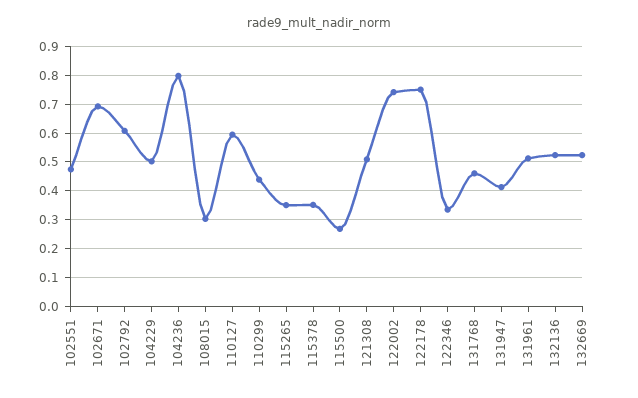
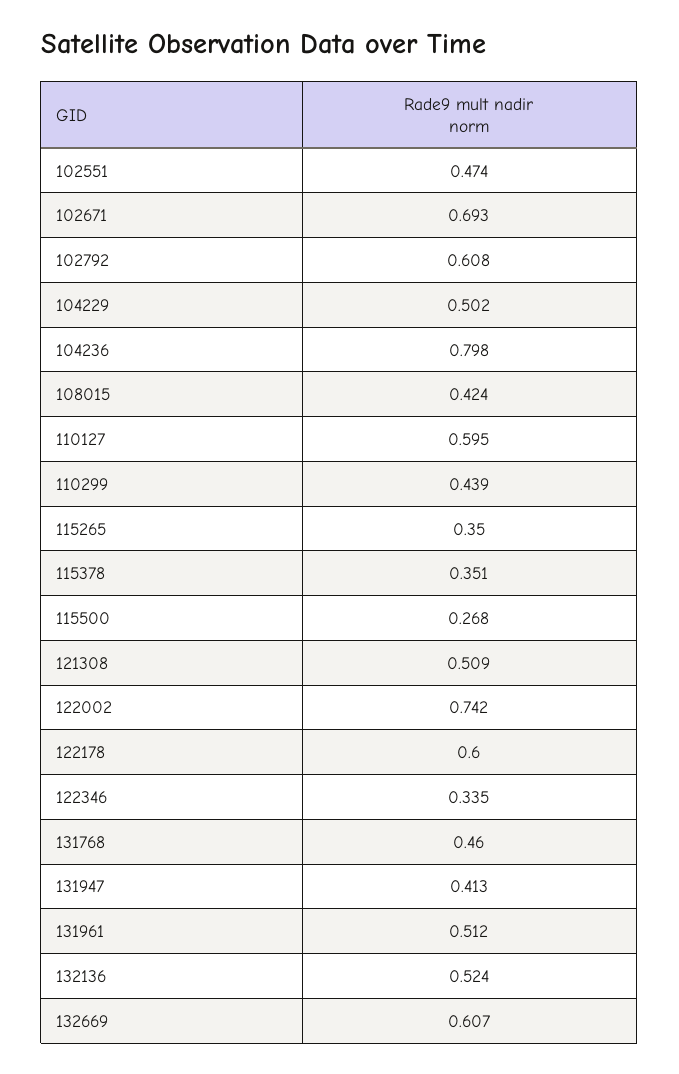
108015: 0.3 -> 0.424
122178: 0.75 -> 0.6
132669: 0.525 -> 0.607

